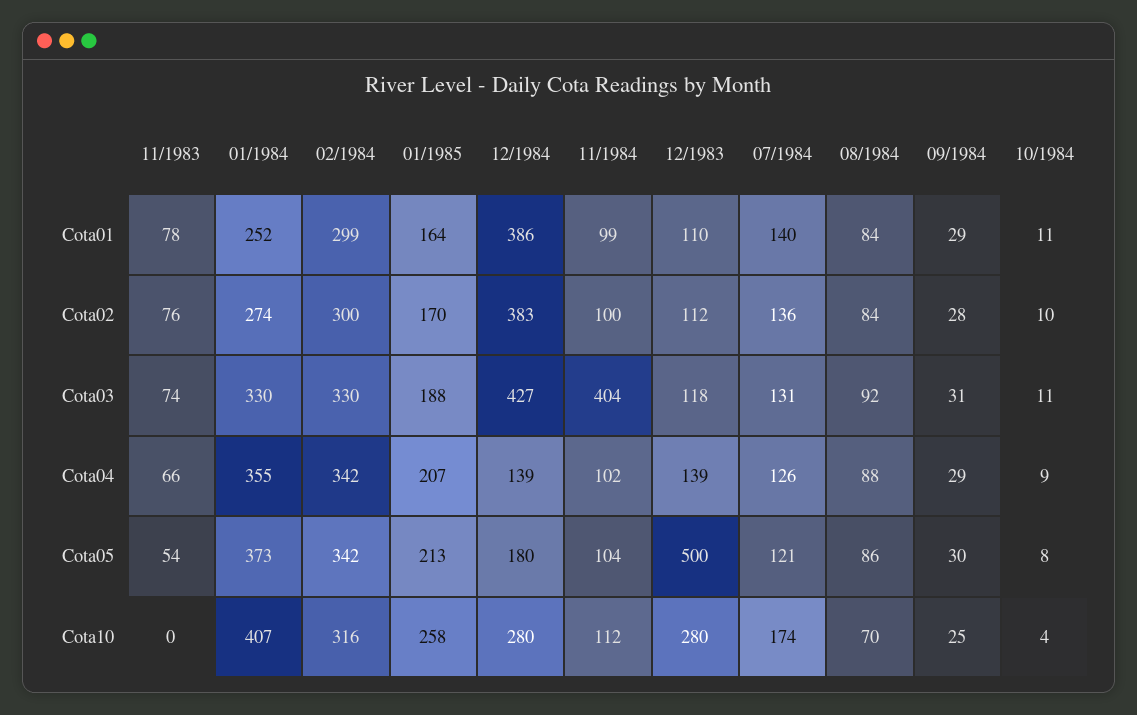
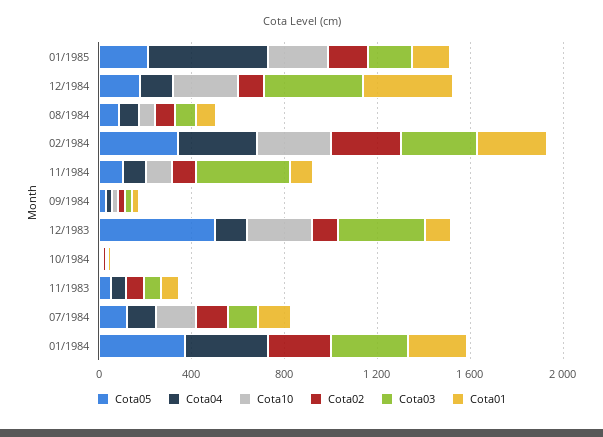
Cota02, 12/1984: 383 -> 100
Cota03, 12/1983: 118 -> 400
Cota04, 01/1985: 207 -> 500
Cota10, 01/1984: 407 -> 0

